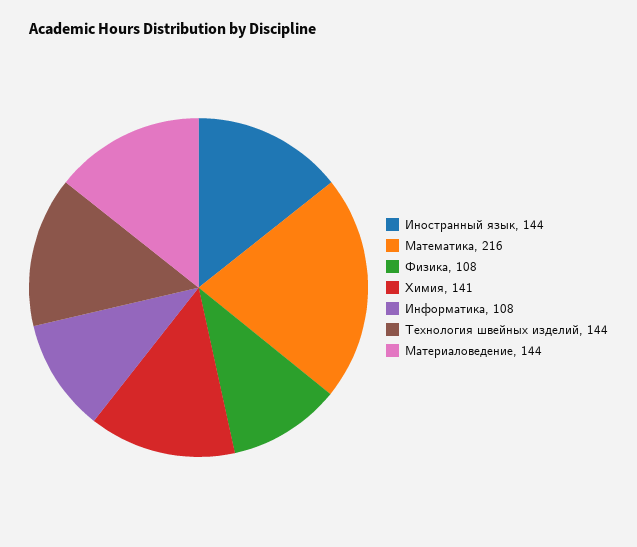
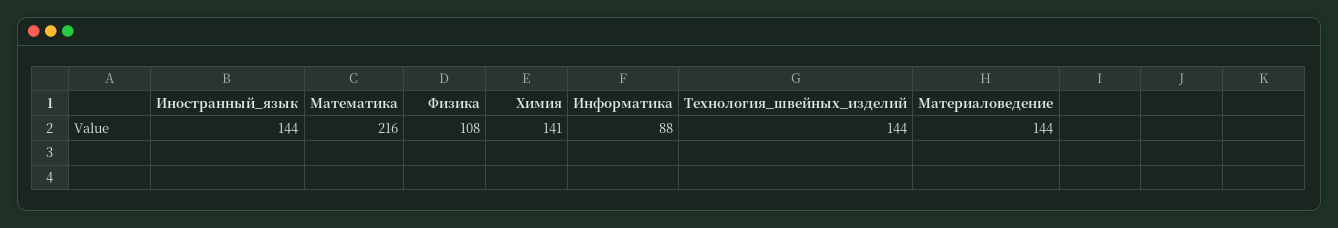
Информатика: 108 -> 88

